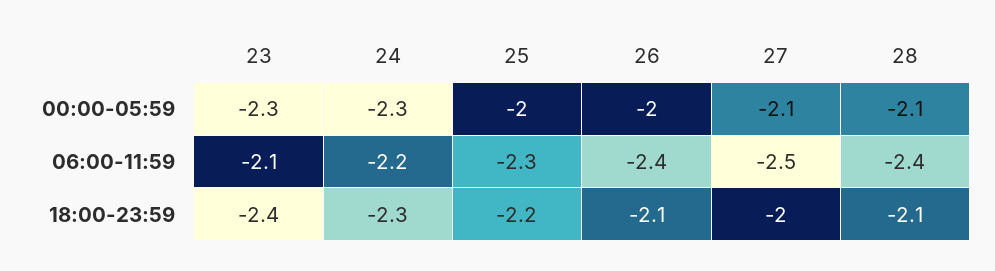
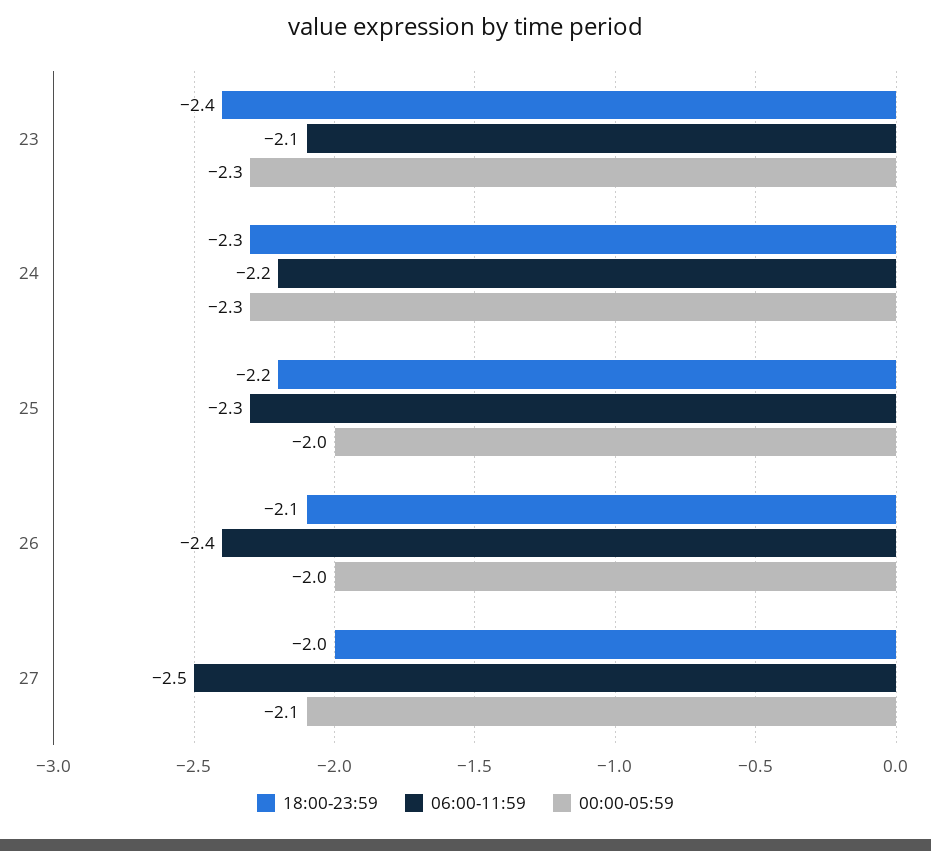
00:00-05:59, 28: -2.1 -> none
06:00-11:59, 28: -2.4 -> none
18:00-23:59, 28: -2.1 -> none

